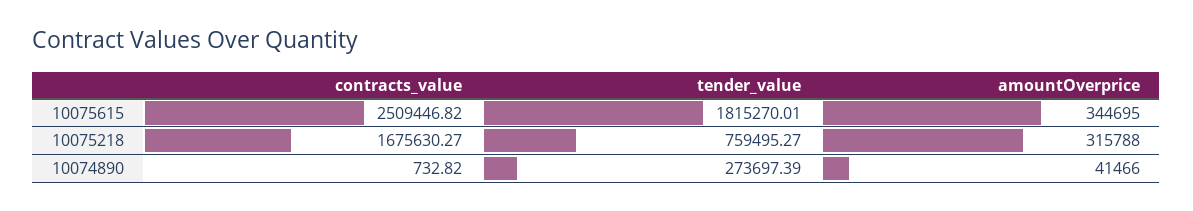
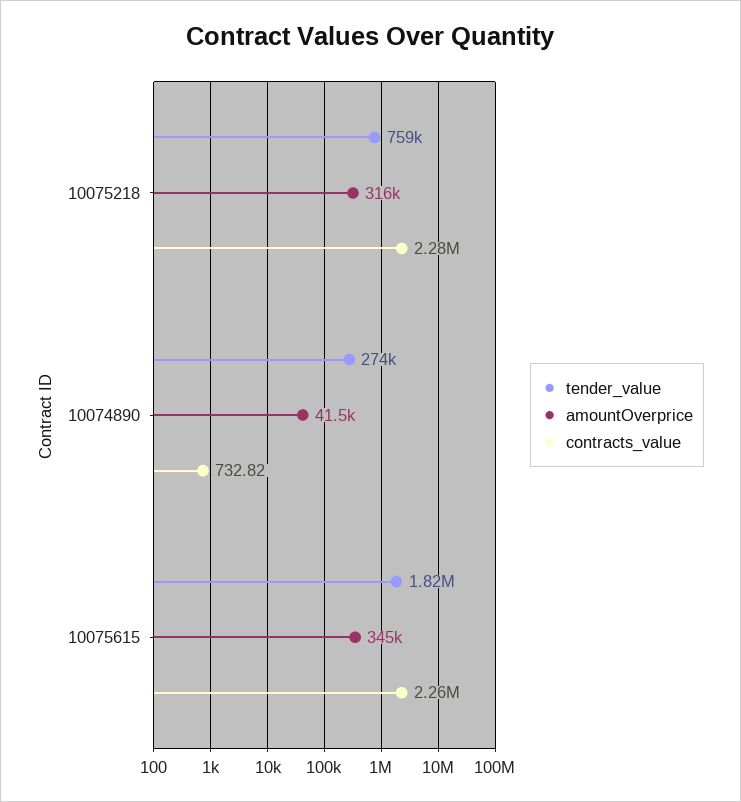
contracts_value, 10075615: 2509446.82 -> 2260000
contracts_value, 10075218: 1675630.27 -> 2280000

